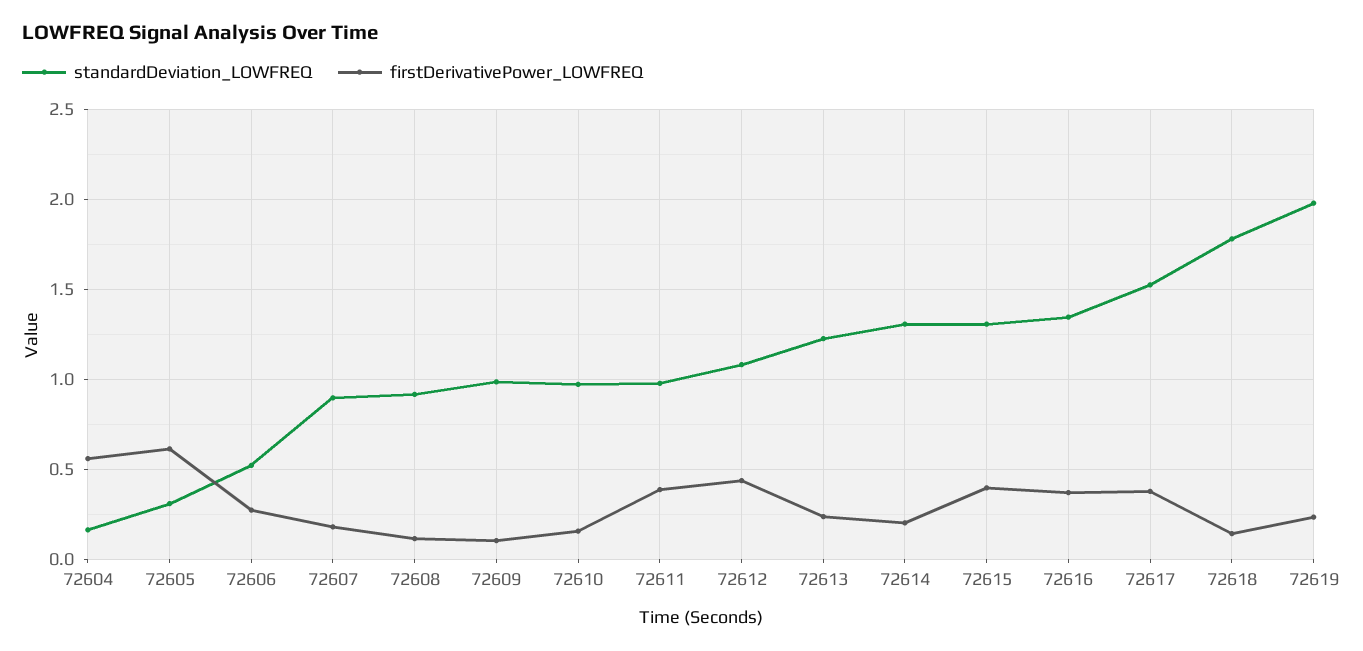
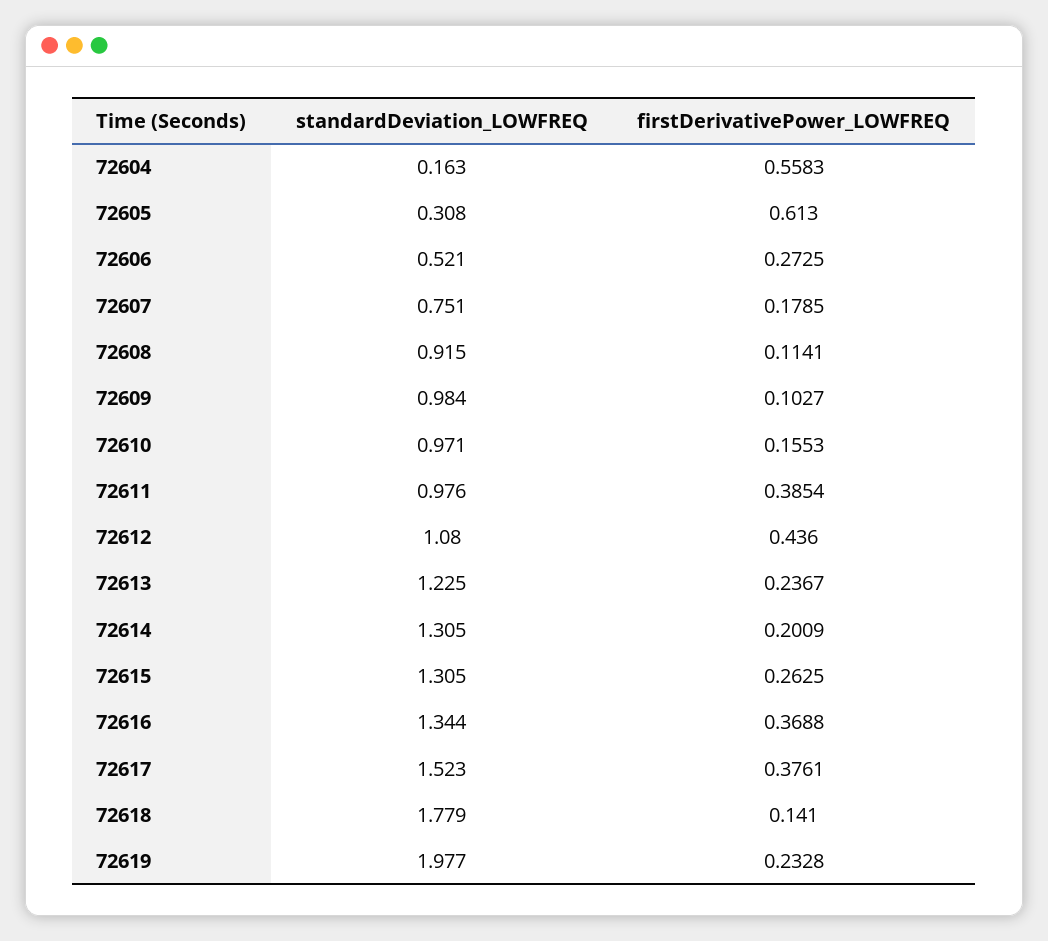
standardDeviation_LOWFREQ, 72607: 0.9 -> 0.751
firstDerivativePower_LOWFREQ, 72615: 0.4 -> 0.2625

